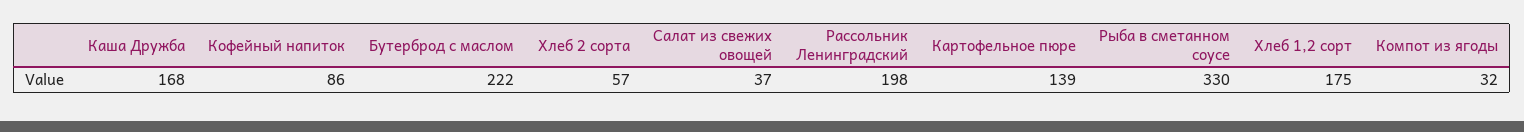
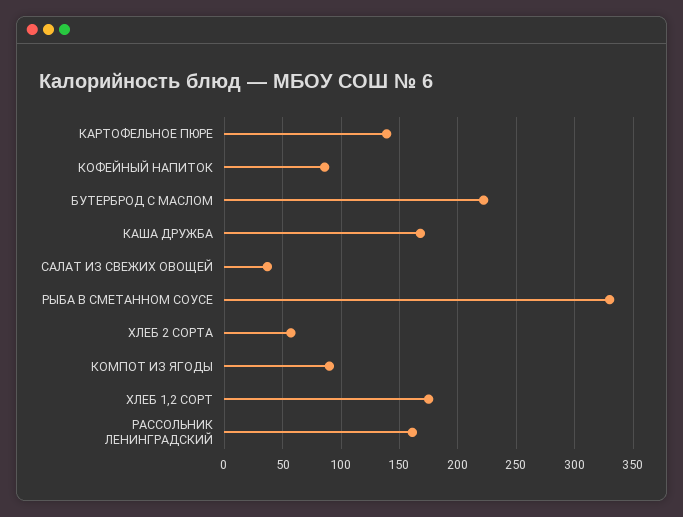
Рассольник Ленинградский: 198 -> 160
Компот из ягоды: 32 -> 90

